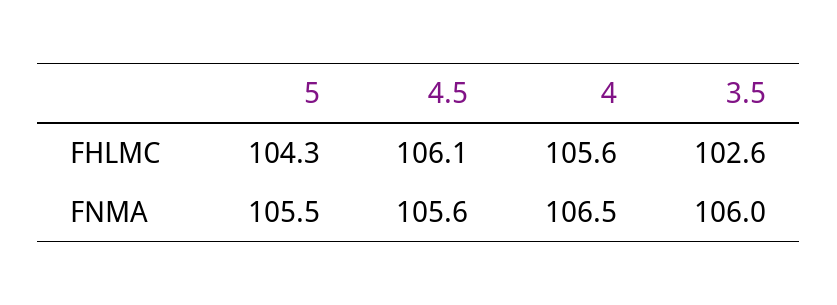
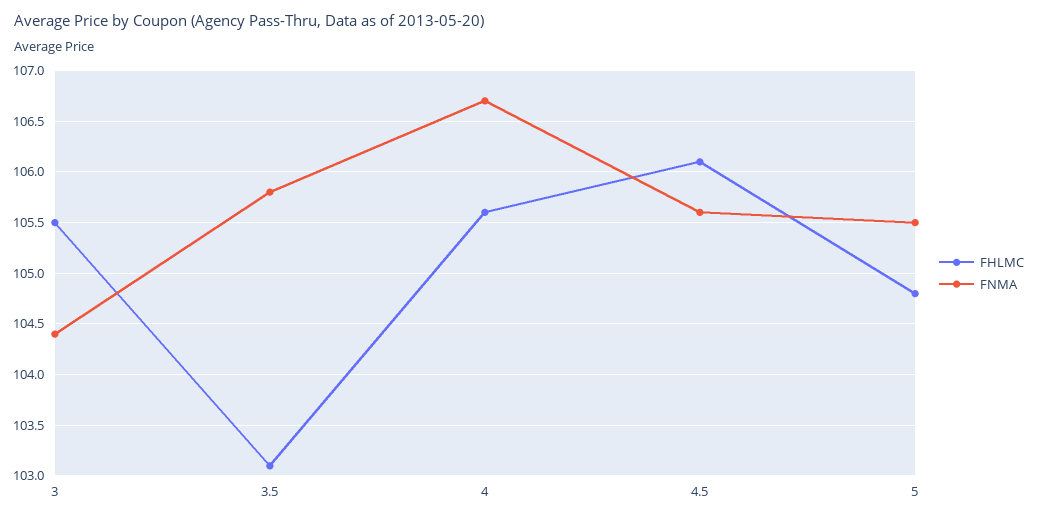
FHLMC, 5: 104.3 -> 104.8
FHLMC, 3.5: 102.6 -> 103.1
FNMA, 4: 106.5 -> 106.7
FNMA, 3.5: 106 -> 105.8
FHLMC, 3: none -> 105.5
FNMA, 3: none -> 104.4

